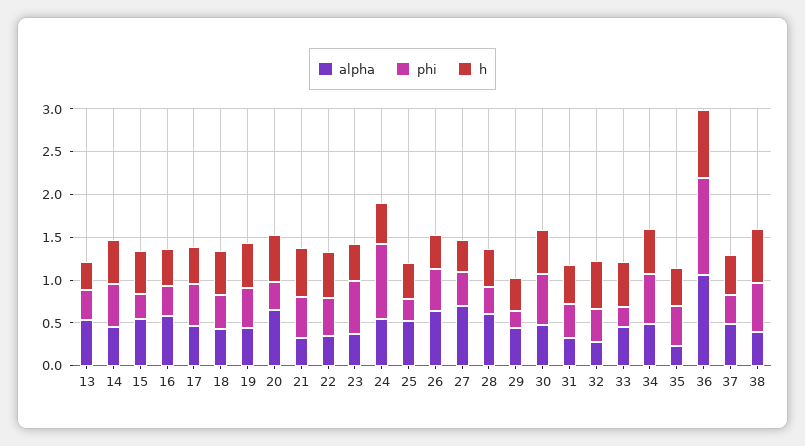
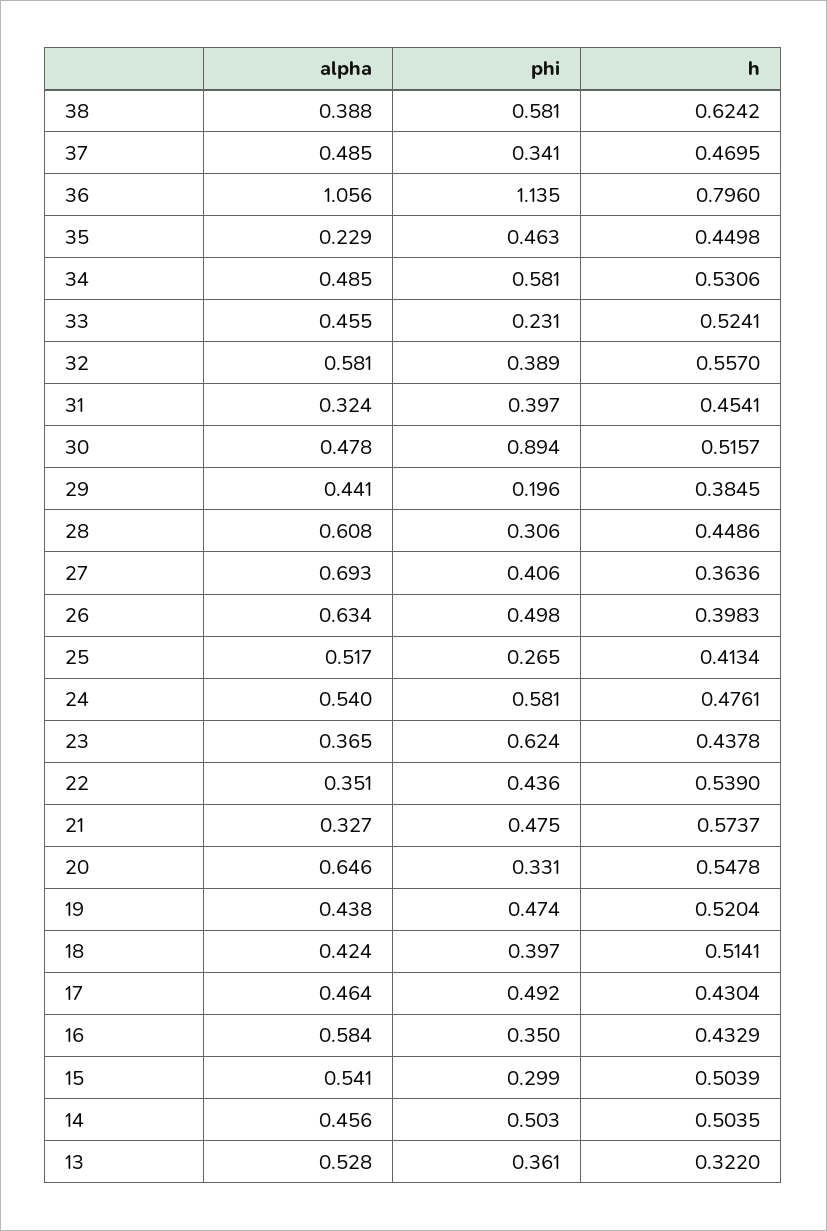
phi, 24: 0.9 -> 0.581
phi, 30: 0.6 -> 0.894
alpha, 32: 0.3 -> 0.581

